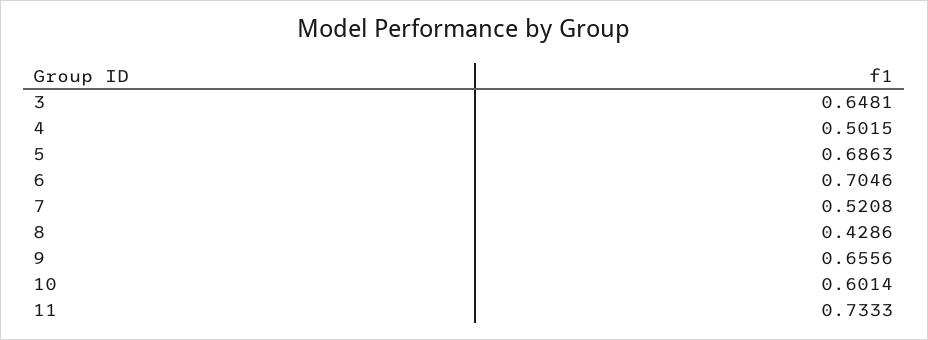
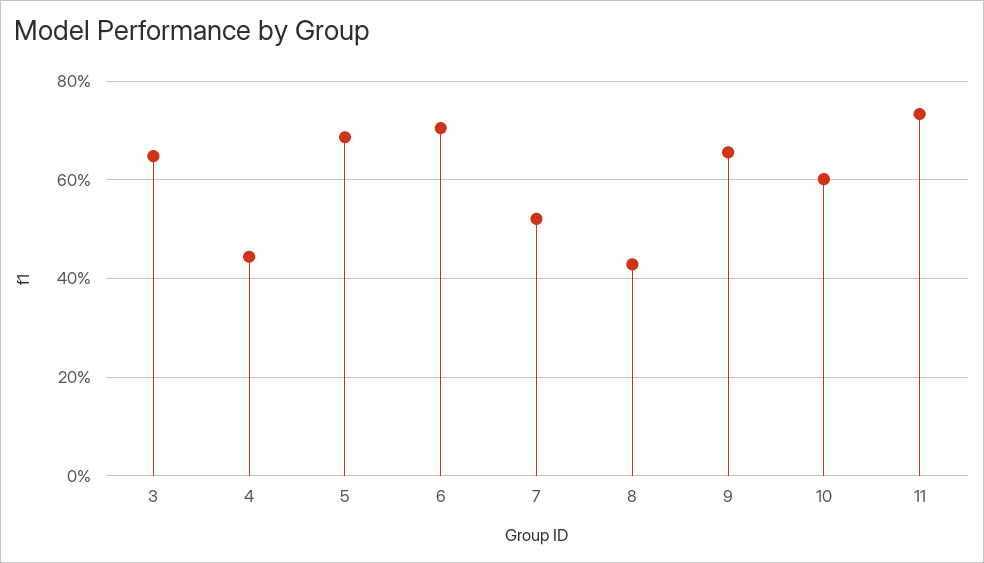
4: 0.5015 -> 0.44

